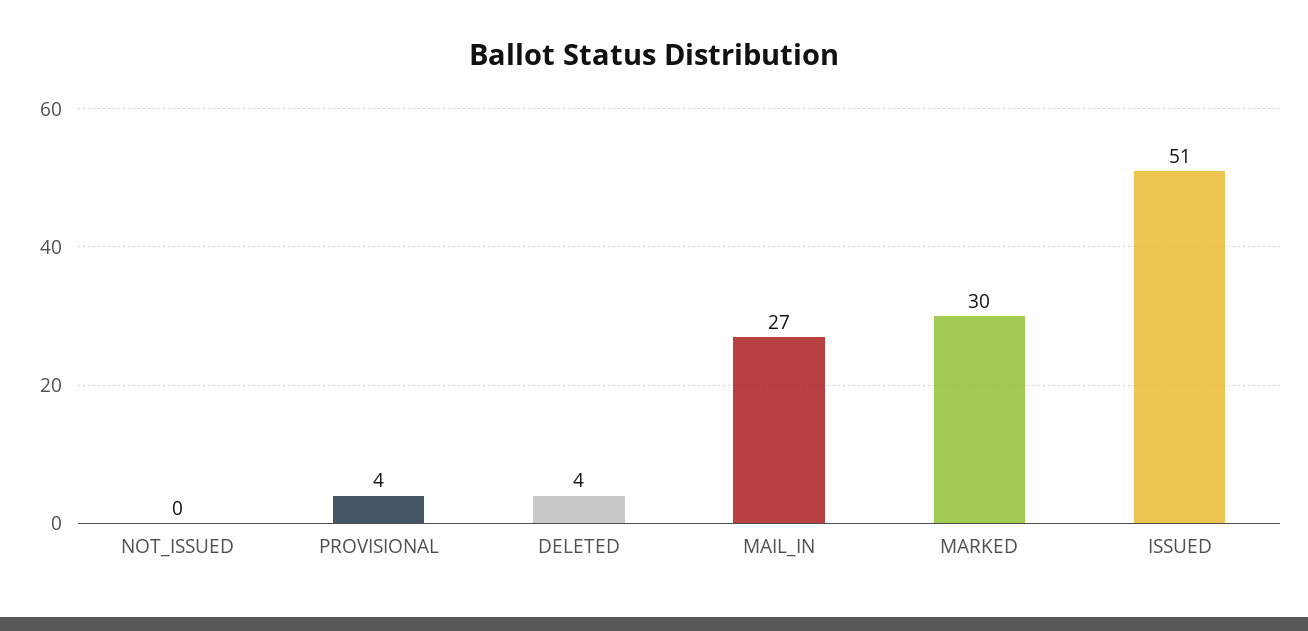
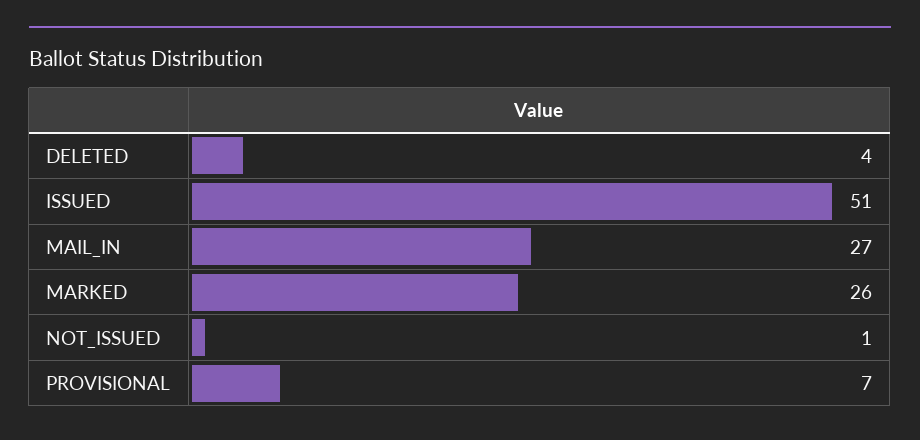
NOT_ISSUED: 0 -> 1
PROVISIONAL: 4 -> 7
MARKED: 30 -> 26

